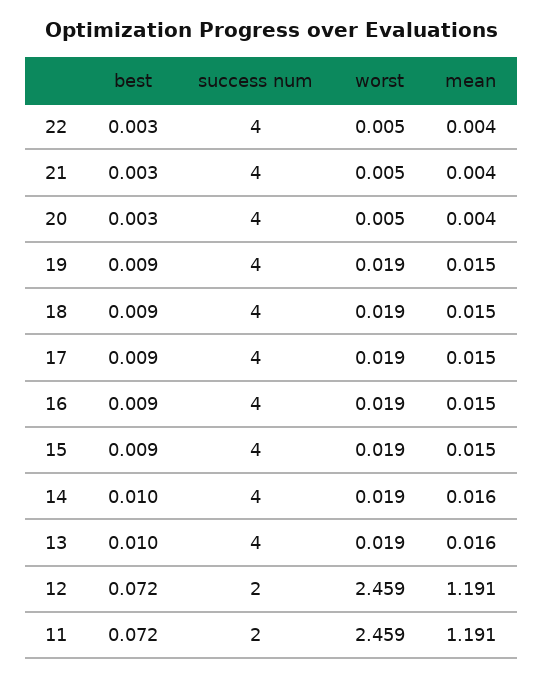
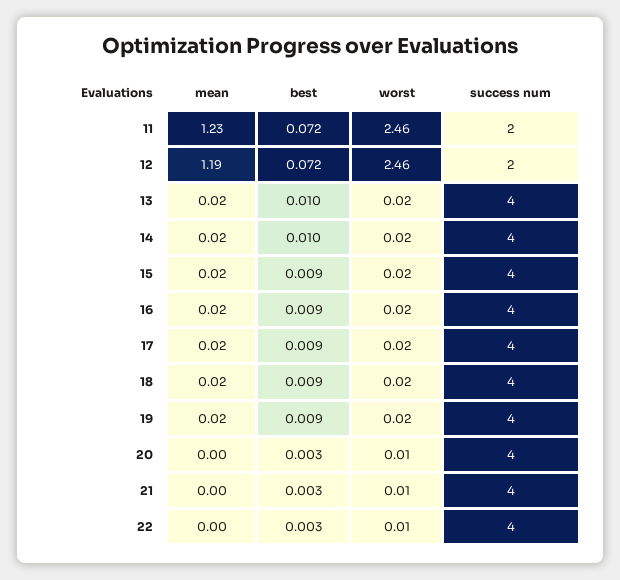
mean, 11: 1.191 -> 1.23

